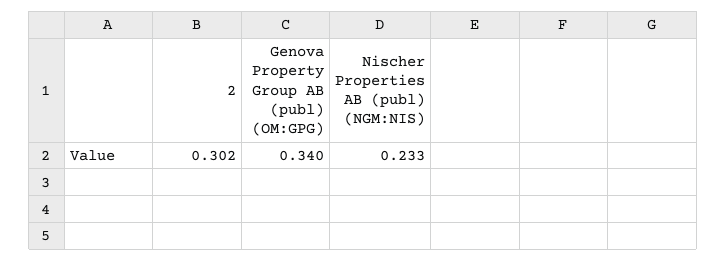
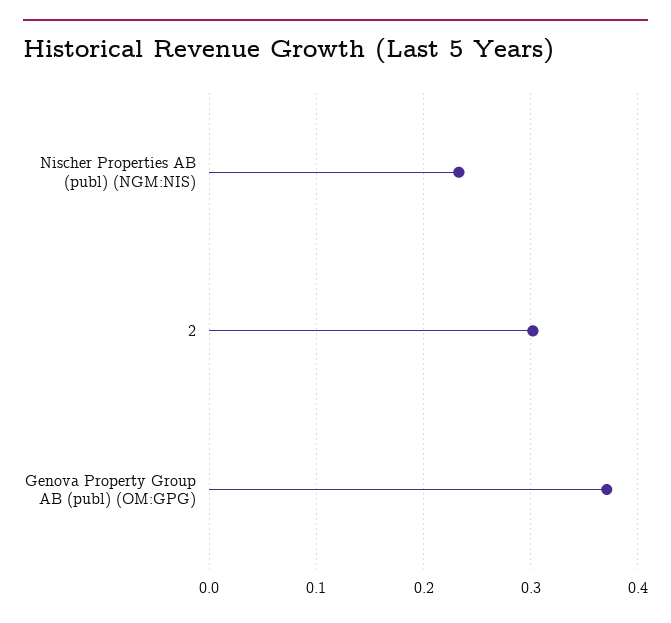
Genova Property Group AB (publ) (OM:GPG): 0.34 -> 0.37

